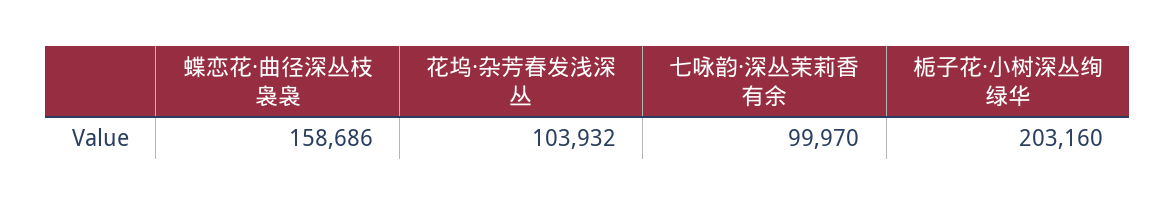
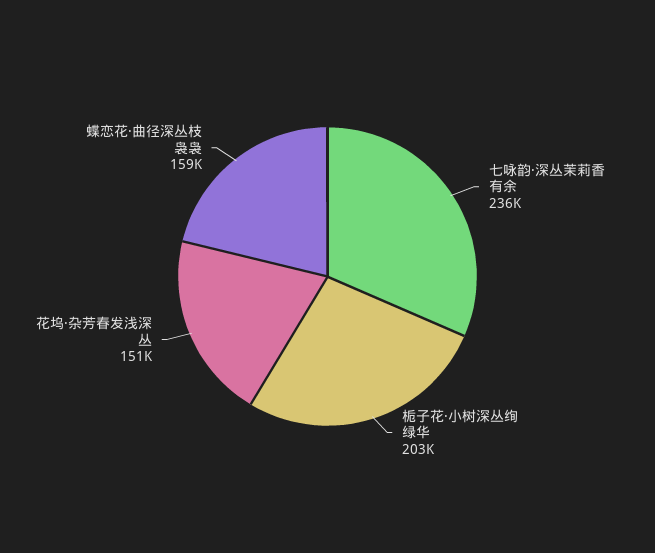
花坞·杂芳春发浅深丛: 103932 -> 151000
七咏韵·深丛茉莉香有余: 99970 -> 236000

